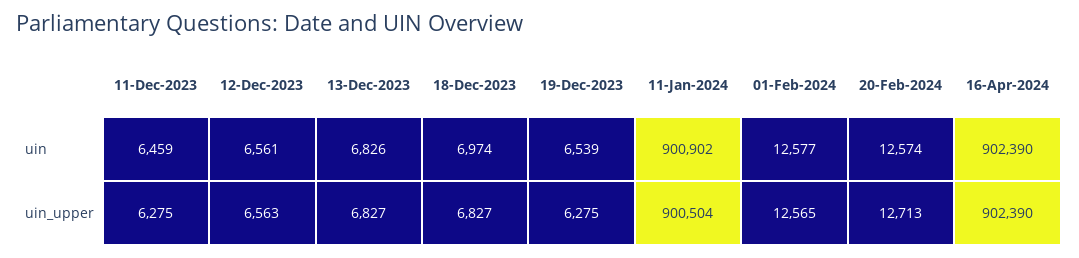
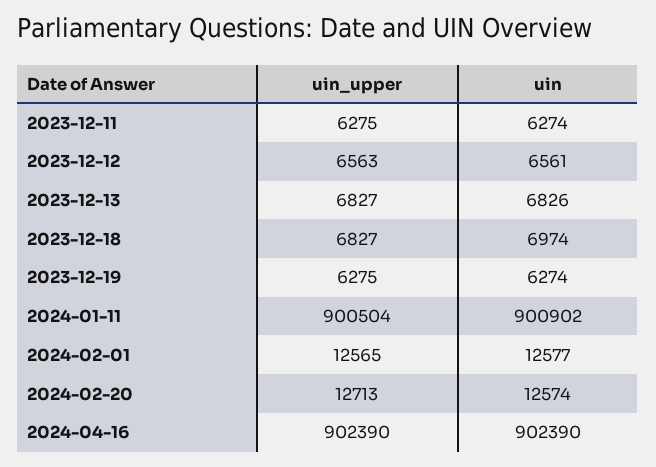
11-Dec-2023, uin: 6459 -> 6274
19-Dec-2023, uin: 6539 -> 6274

